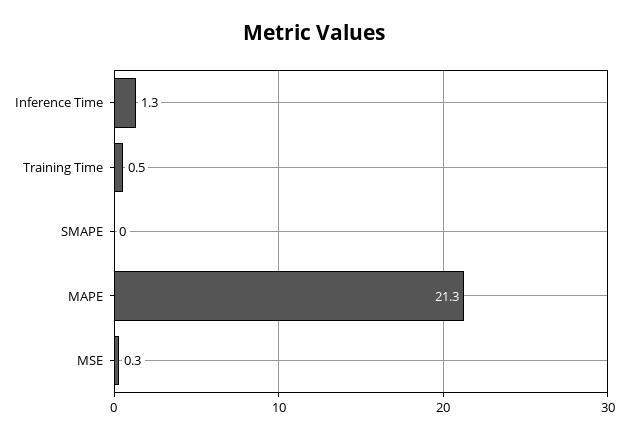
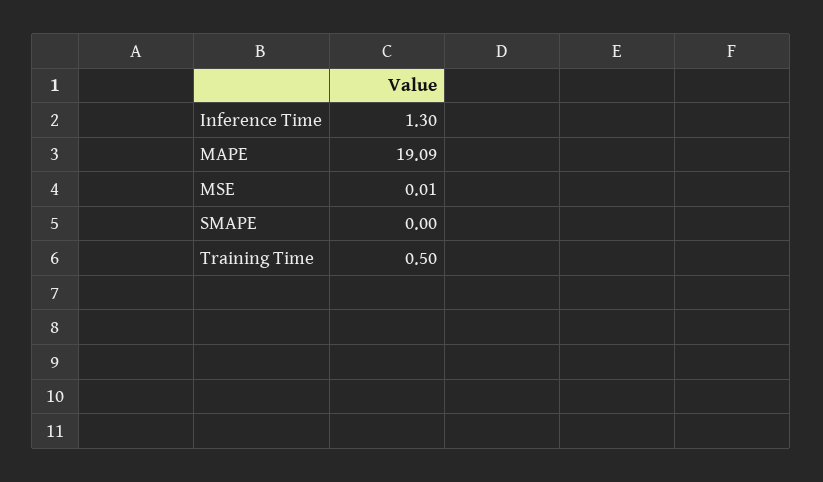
MAPE: 21.3 -> 19.09
MSE: 0.3 -> 0.01

